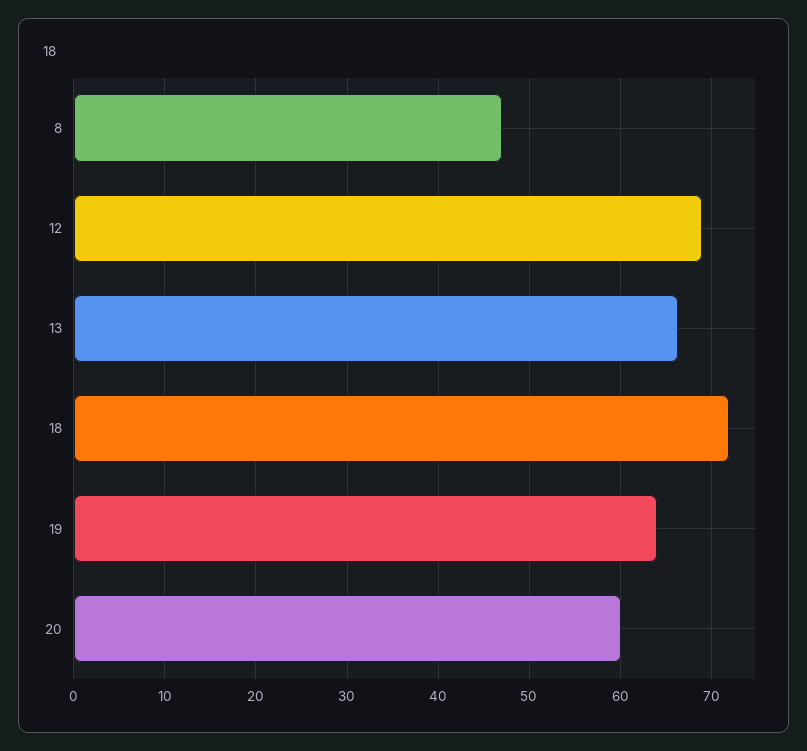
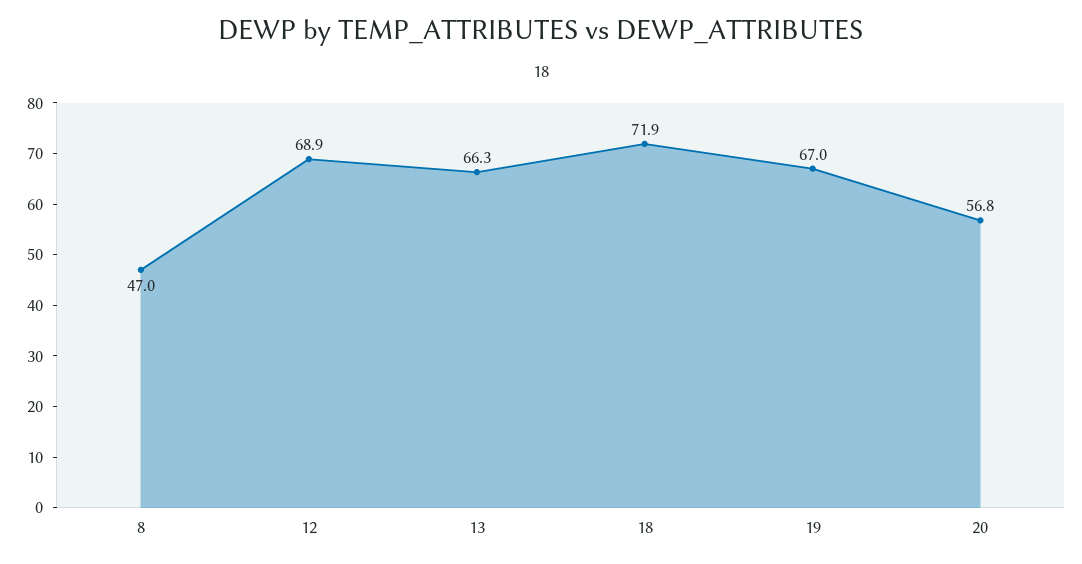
19: 64 -> 67
20: 60 -> 56.8

